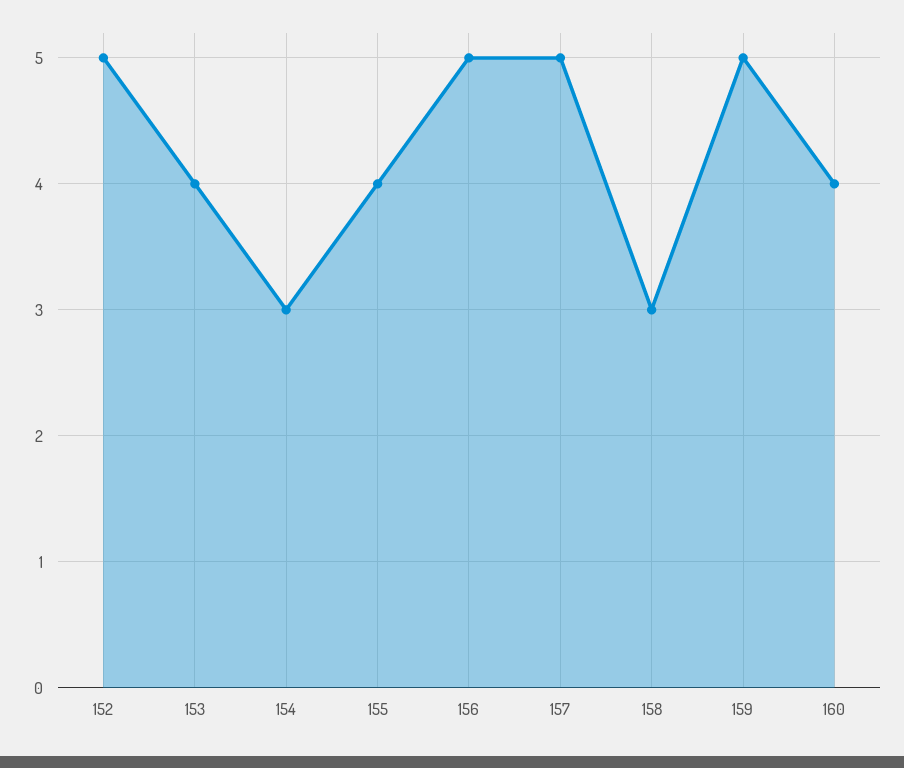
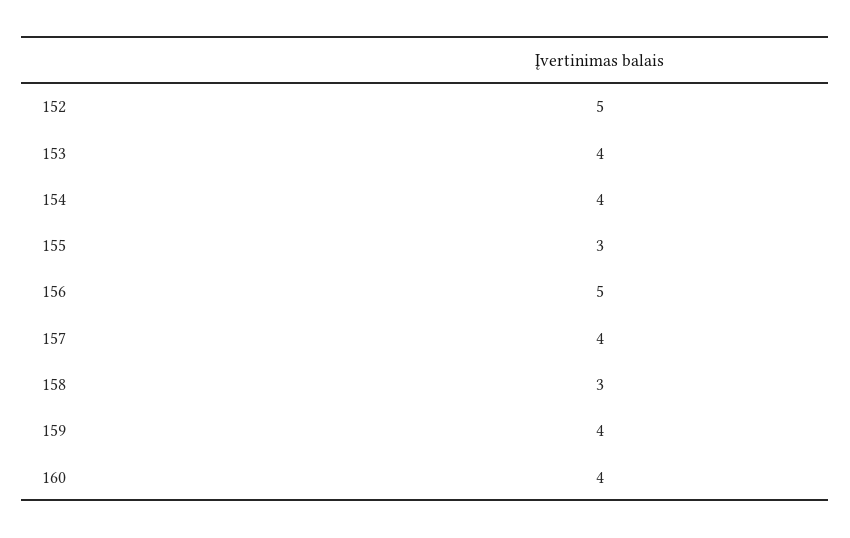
154: 3 -> 4
155: 4 -> 3
157: 5 -> 4
159: 5 -> 4

